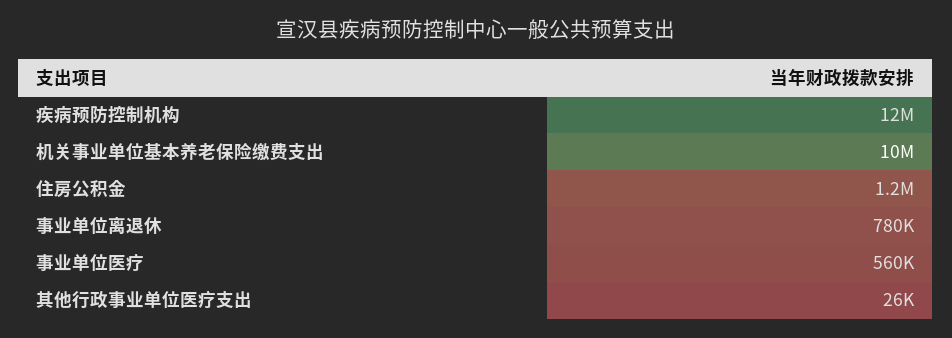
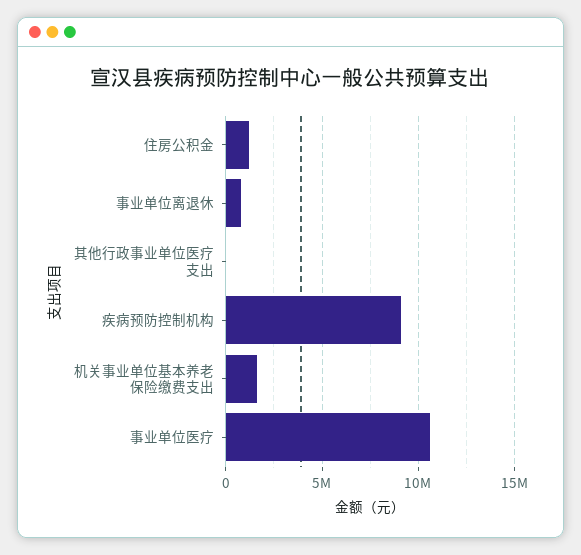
疾病预防控制机构: 12000000 -> 9000000
机关事业单位基本养老保险缴费支出: 10000000 -> 1500000
事业单位医疗: 560000 -> 10500000

